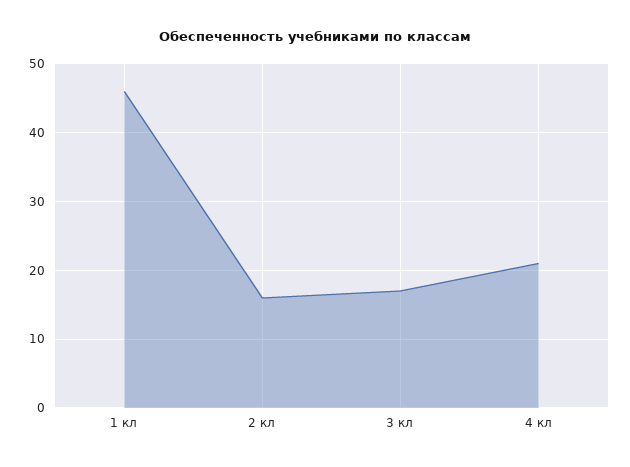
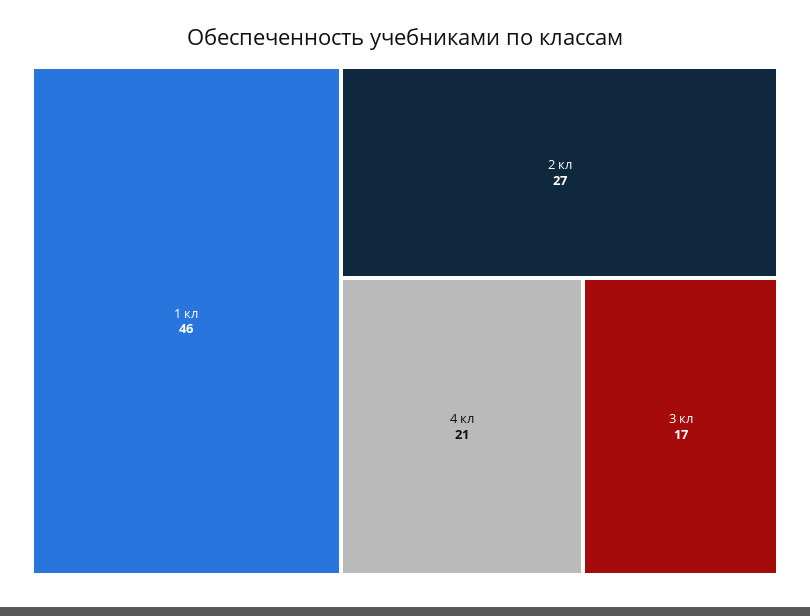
2 кл: 16 -> 27

